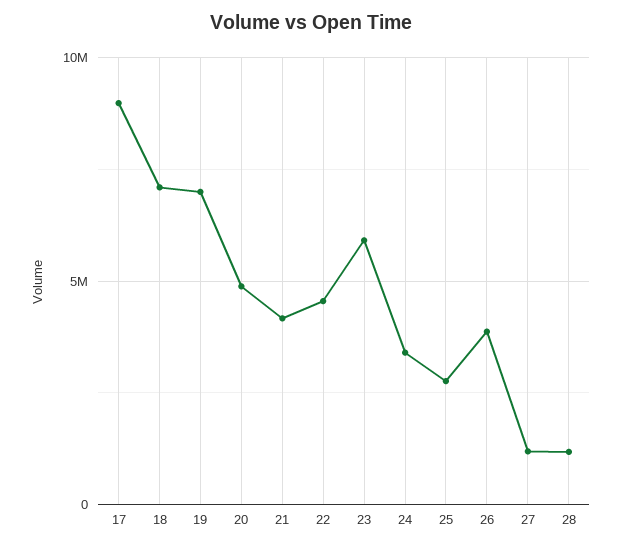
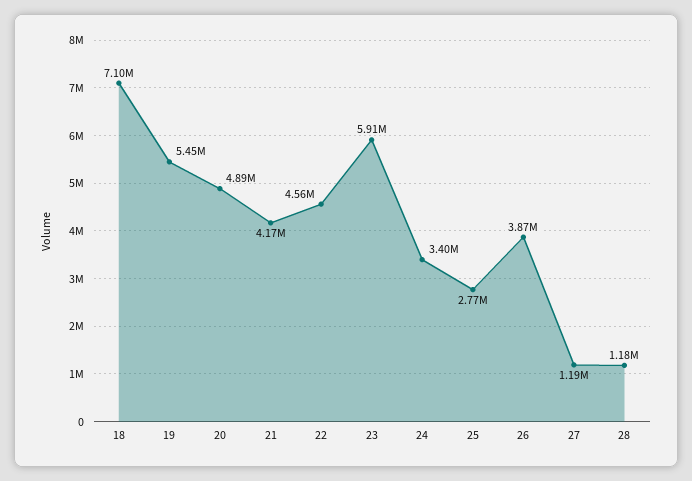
17: 9000000 -> none
19: 7000000 -> 5450000

